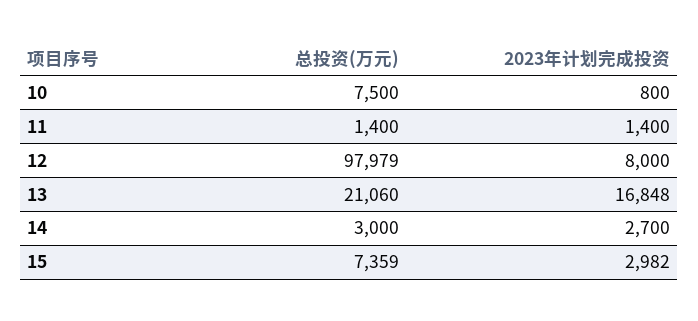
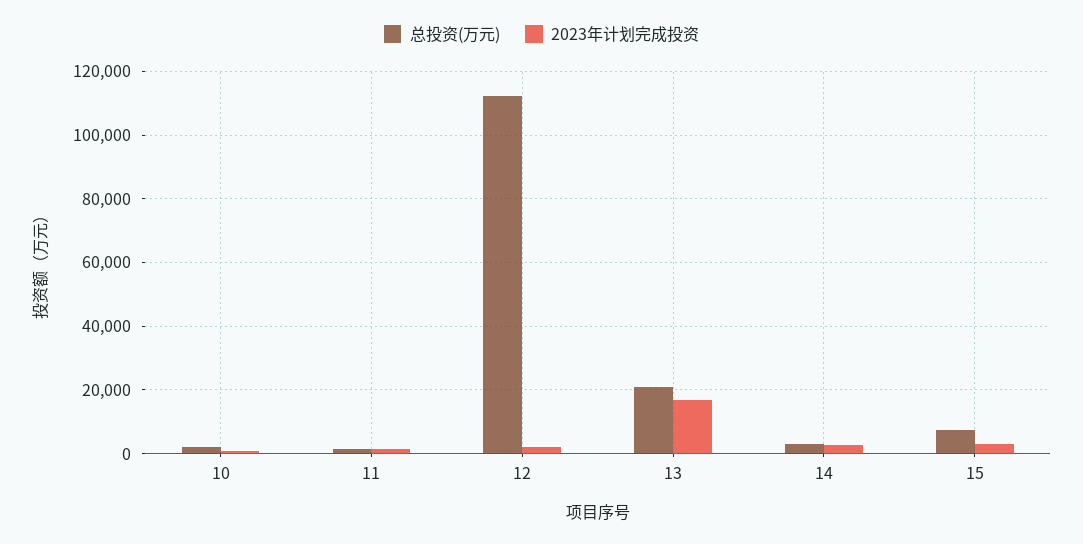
总投资(万元), 10: 7500 -> 2000
总投资(万元), 12: 97979 -> 112000
2023年计划完成投资, 12: 8000 -> 2000

